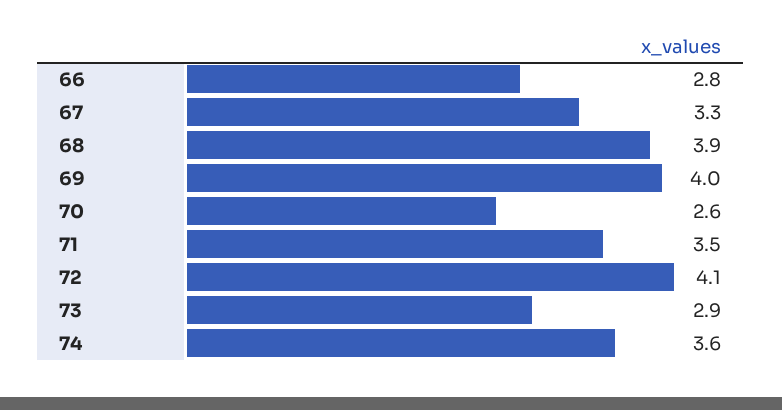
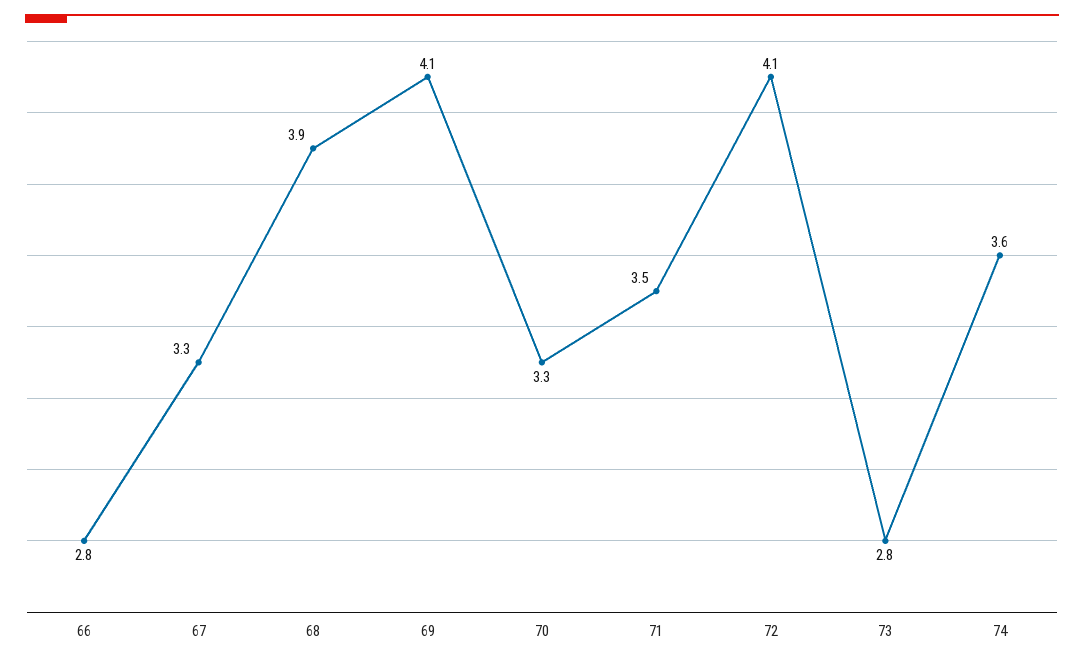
69: 4 -> 4.1
70: 2.6 -> 3.3
73: 2.9 -> 2.8

